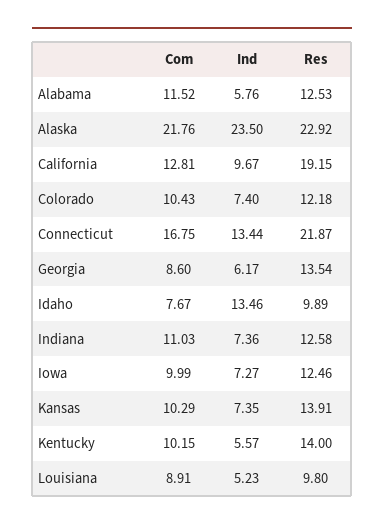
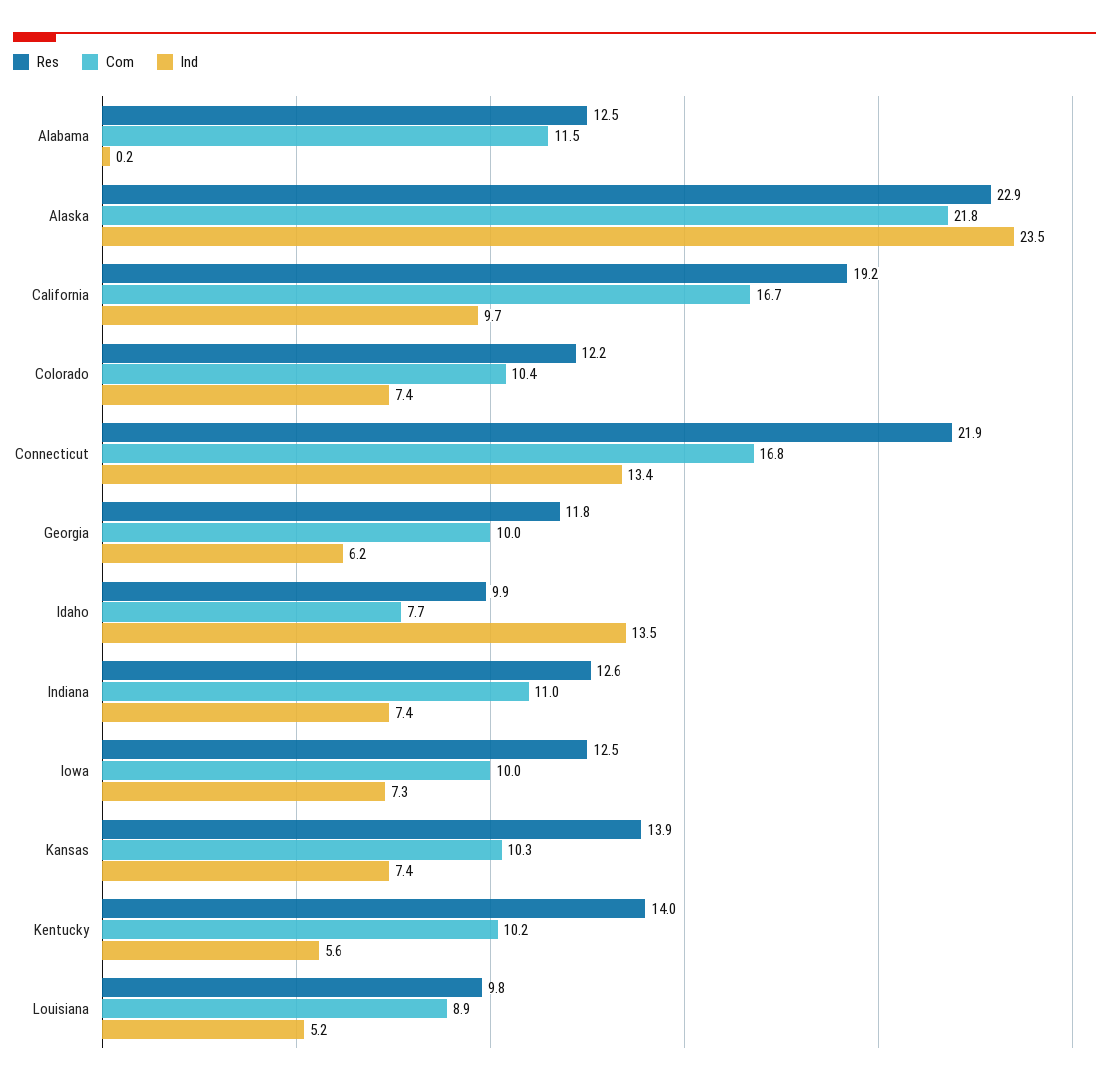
Ind, Alabama: 5.76 -> 0.2
Com, California: 12.81 -> 16.7
Com, Georgia: 8.6 -> 10
Res, Georgia: 13.54 -> 11.8

